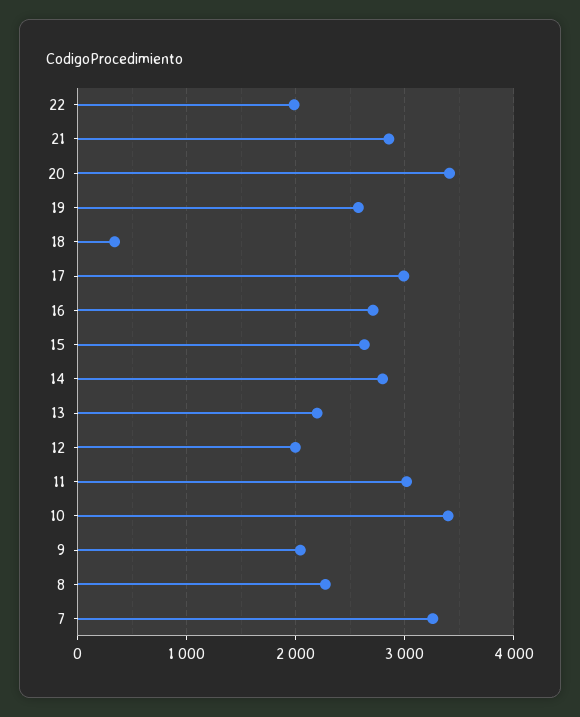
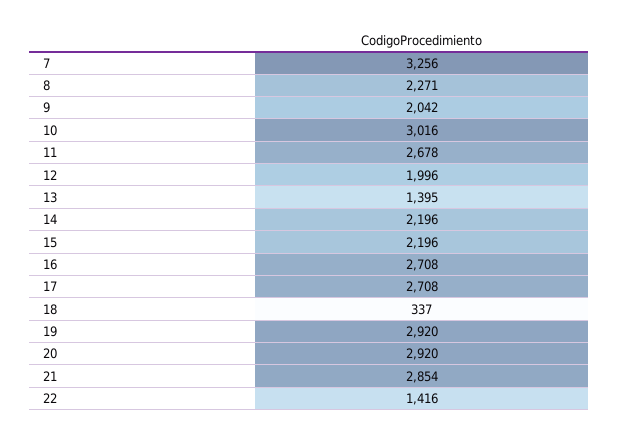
22: 2000 -> 1416
20: 3400 -> 2920
19: 2600 -> 2920
17: 3000 -> 2708
15: 2600 -> 2196
14: 2800 -> 2196
13: 2200 -> 1395
11: 3000 -> 2678
10: 3400 -> 3016

